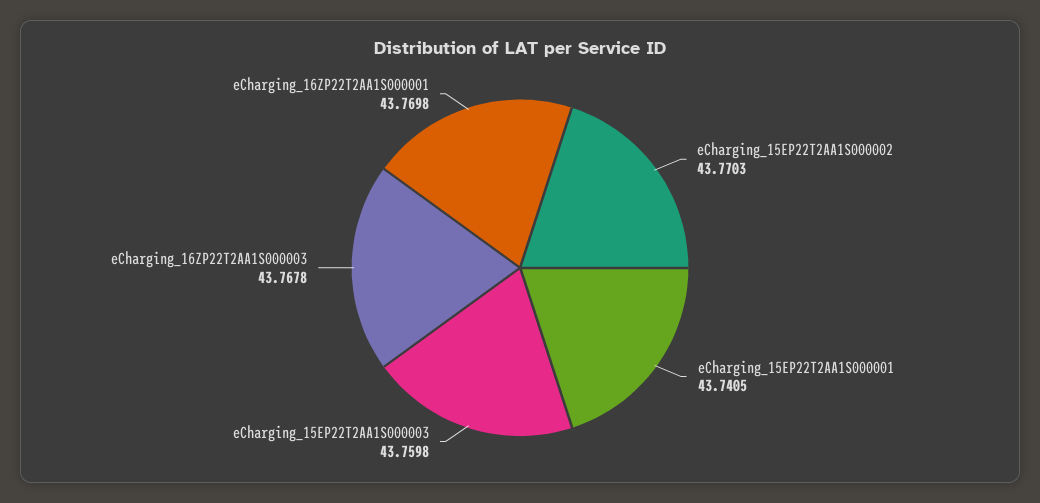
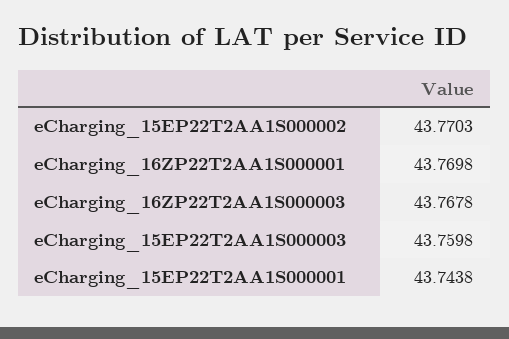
eCharging_15EP22T2AA1S000001: 43.7405 -> 43.7438

